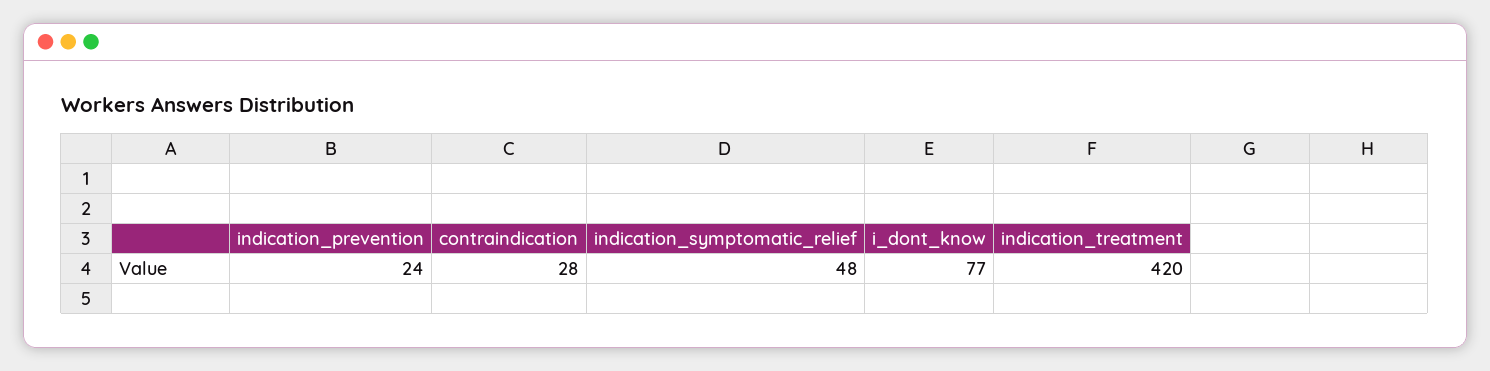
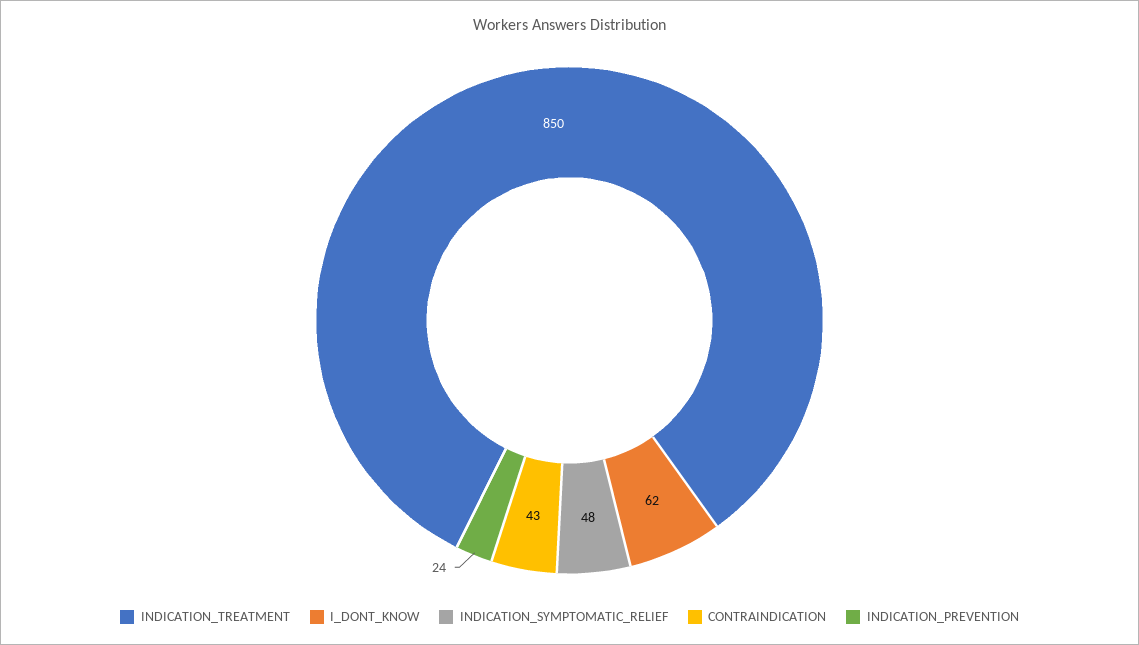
contraindication: 28 -> 43
i_dont_know: 77 -> 62
indication_treatment: 420 -> 850

